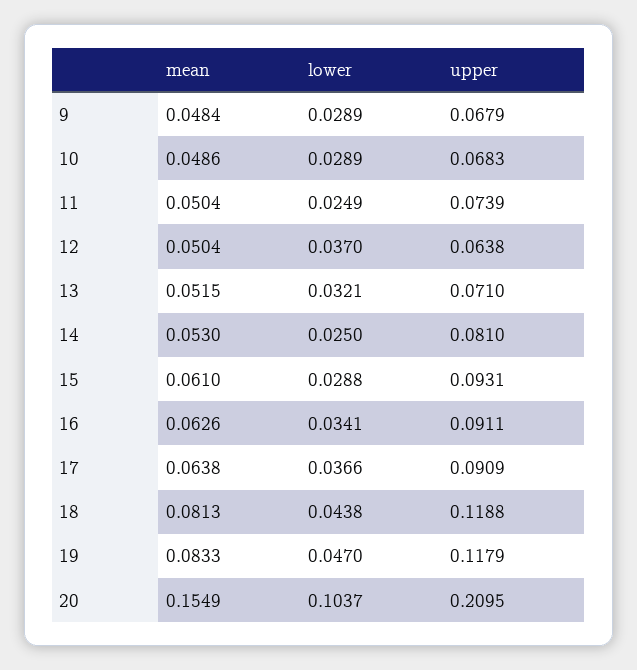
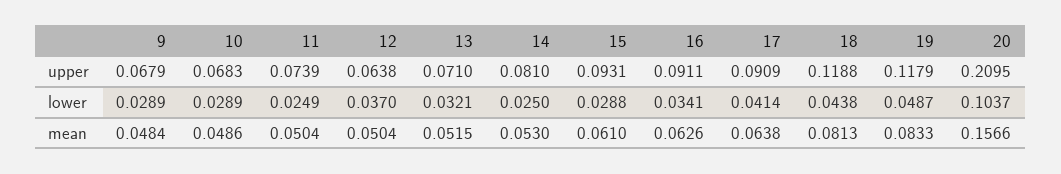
lower, 17: 0.0366 -> 0.0414
lower, 19: 0.047 -> 0.0487
mean, 20: 0.1549 -> 0.1566

